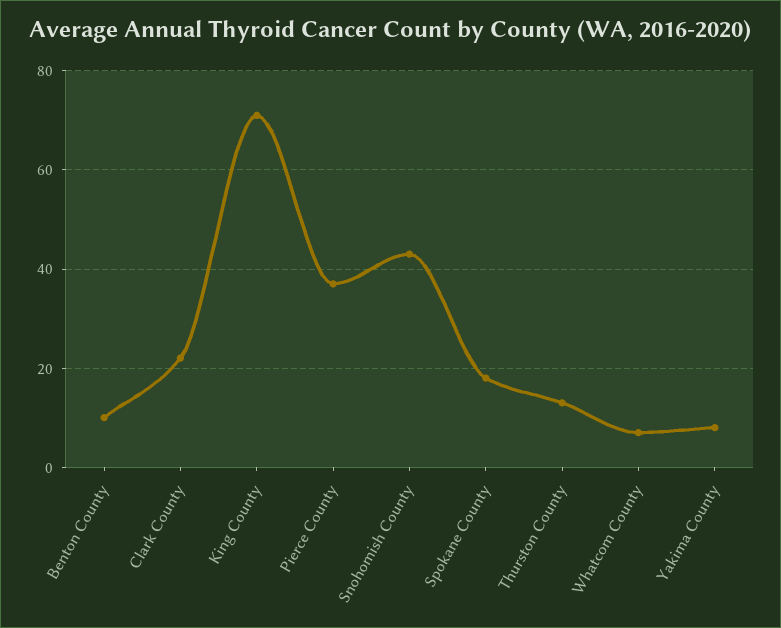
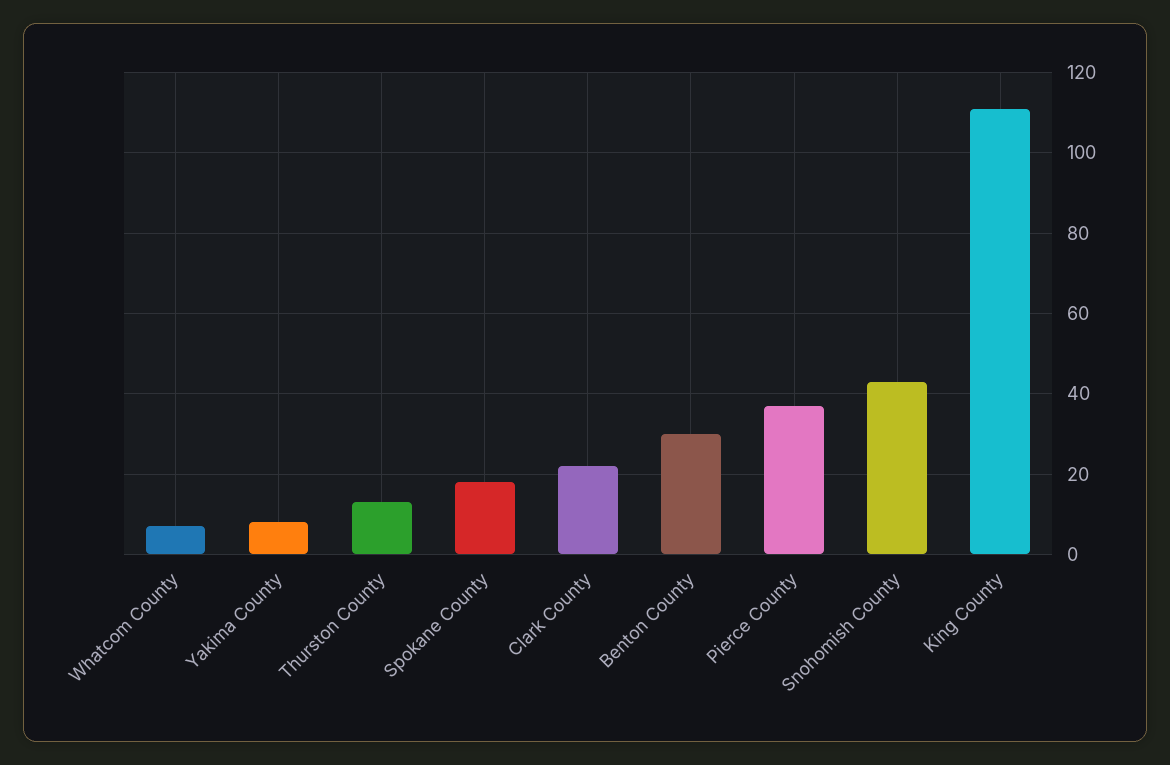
Benton County: 10 -> 30
King County: 70 -> 110

